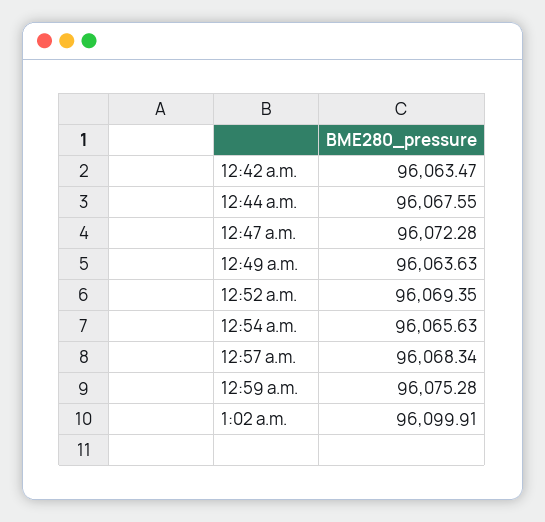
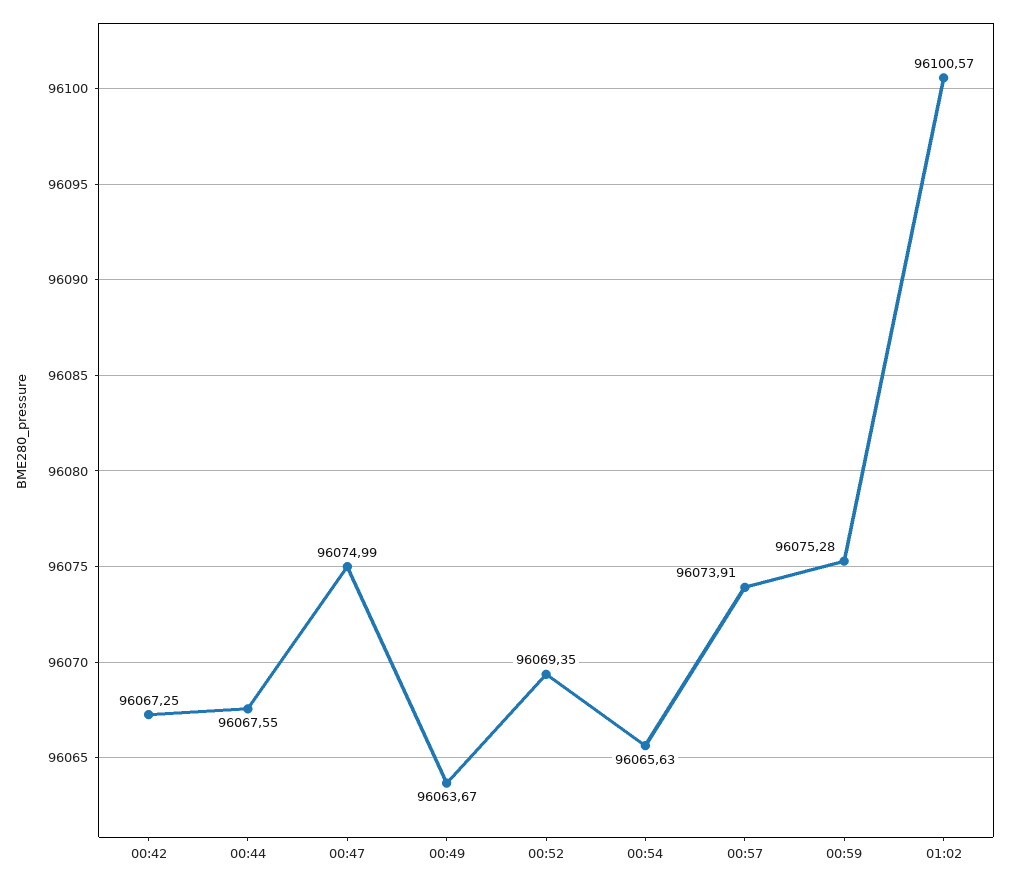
12:42 a.m.: 96063.47 -> 96067.25
12:47 a.m.: 96072.28 -> 96074.99
12:49 a.m.: 96063.63 -> 96063.67
12:57 a.m.: 96068.34 -> 96073.91
1:02 a.m.: 96099.91 -> 96100.57

